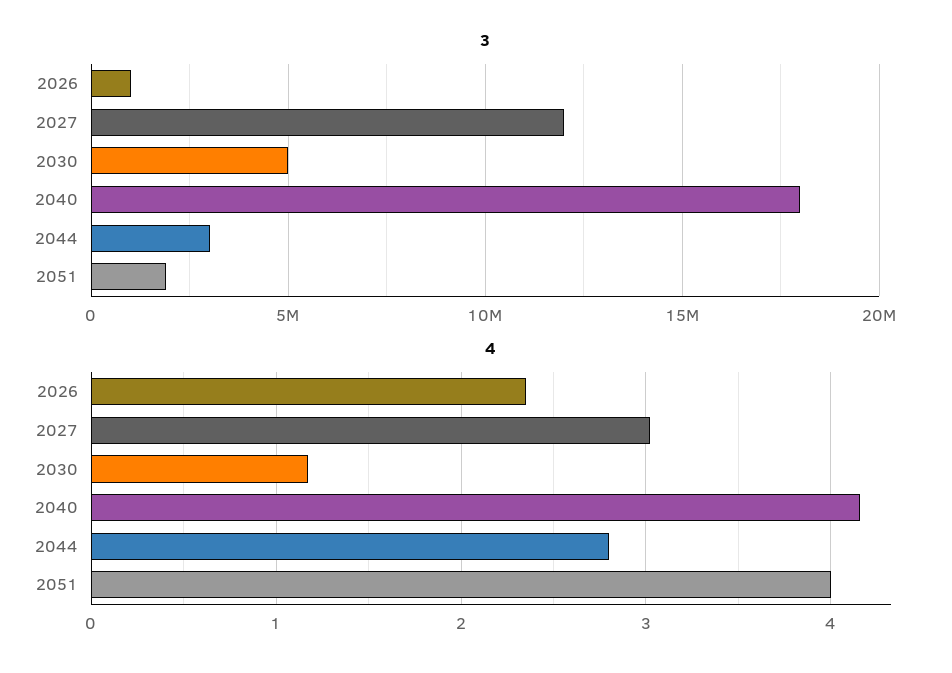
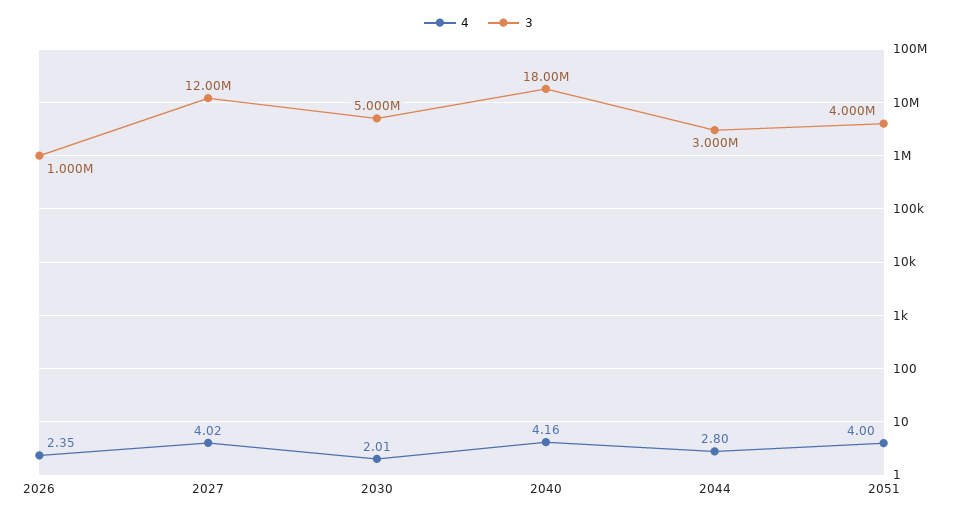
3, 2051: 2000000 -> 4000000
4, 2027: 3 -> 4.02
4, 2030: 1.2 -> 2.01

